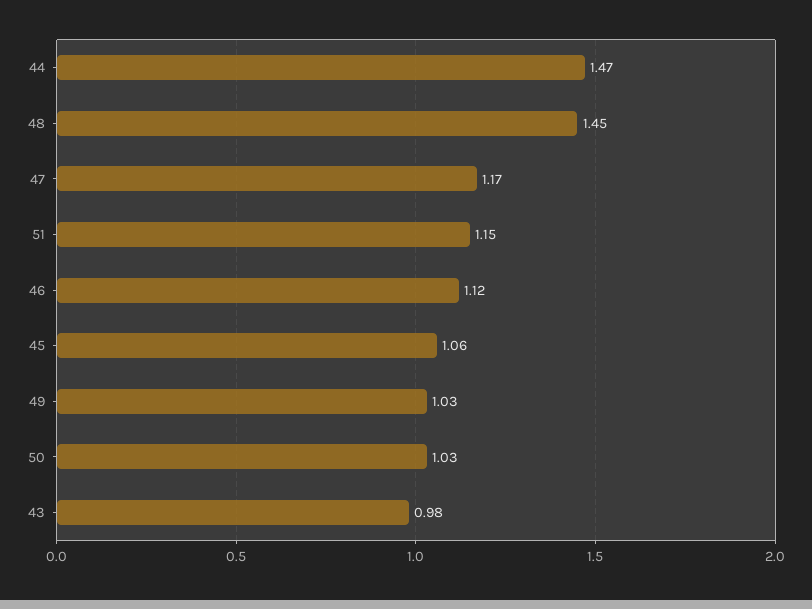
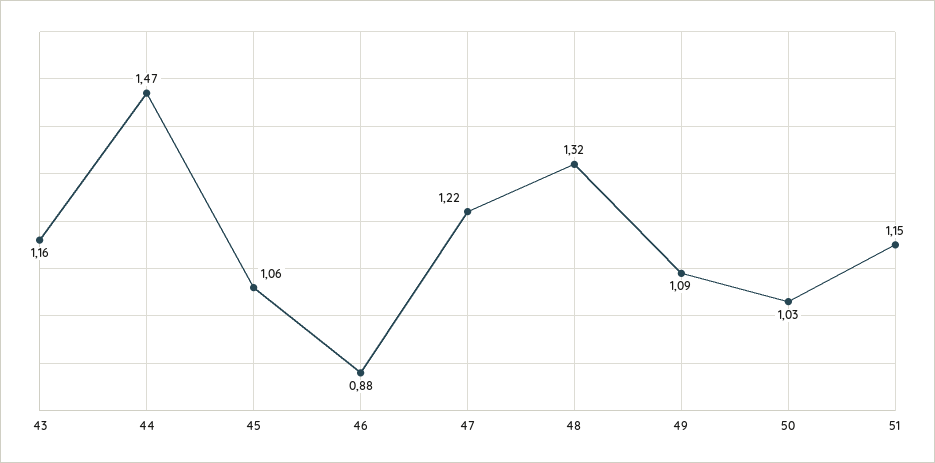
48: 1.45 -> 1.32
47: 1.17 -> 1.22
46: 1.12 -> 0.88
49: 1.03 -> 1.09
43: 0.98 -> 1.16

